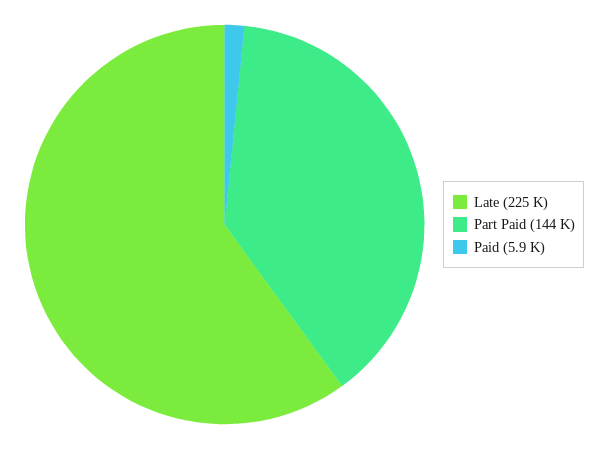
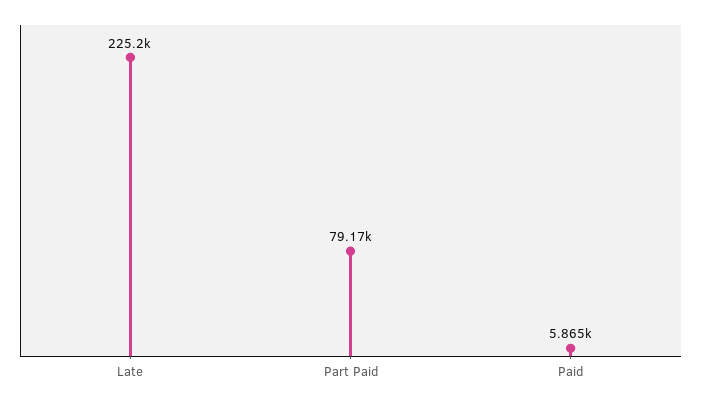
Part Paid: 144000 -> 79170

